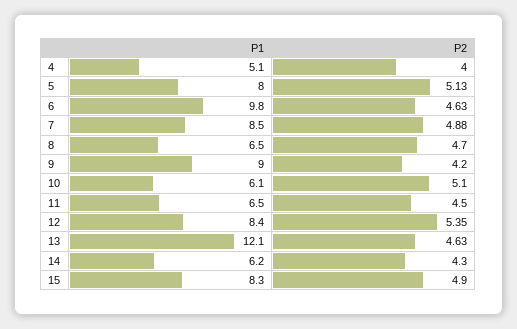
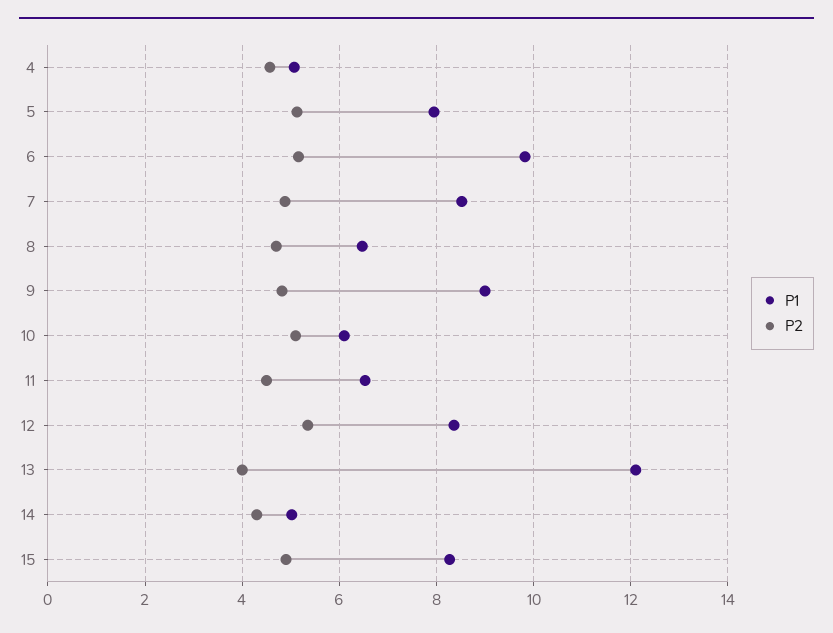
P2, 4: 4 -> 4.6
P2, 6: 4.63 -> 5.2
P2, 9: 4.2 -> 4.8
P2, 13: 4.63 -> 4
P1, 14: 6.2 -> 5

